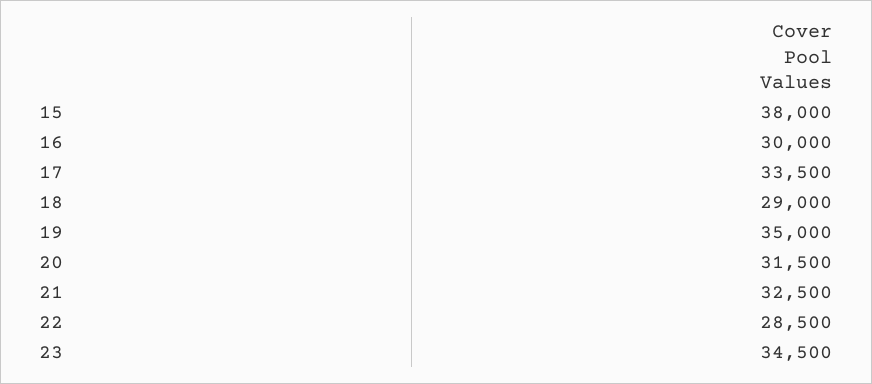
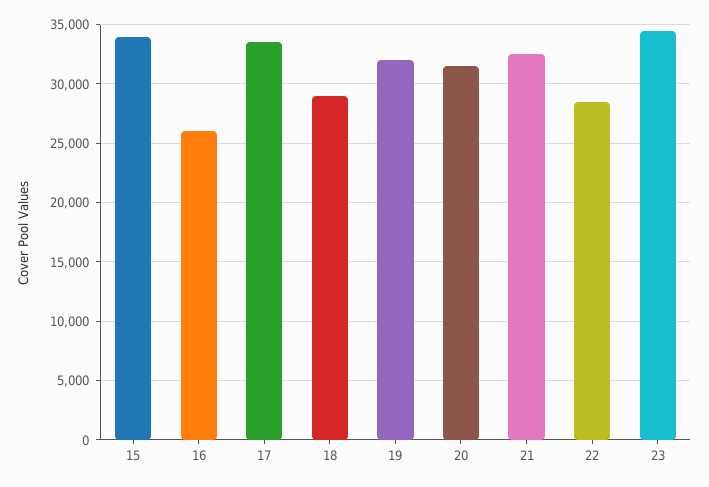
15: 38000 -> 34000
16: 30000 -> 26000
19: 35000 -> 32000

